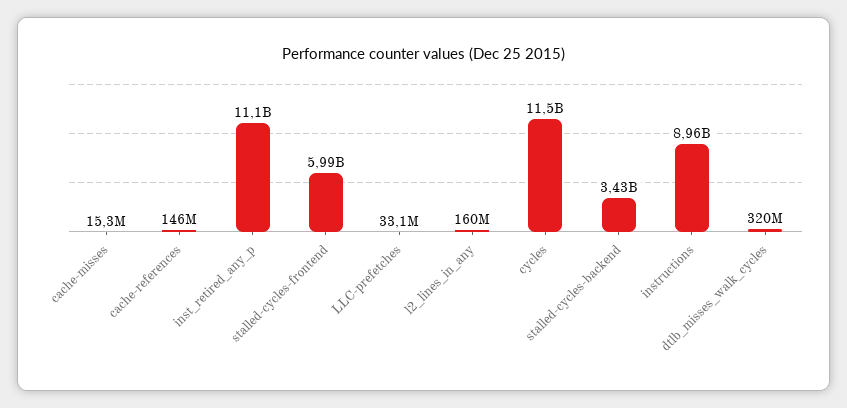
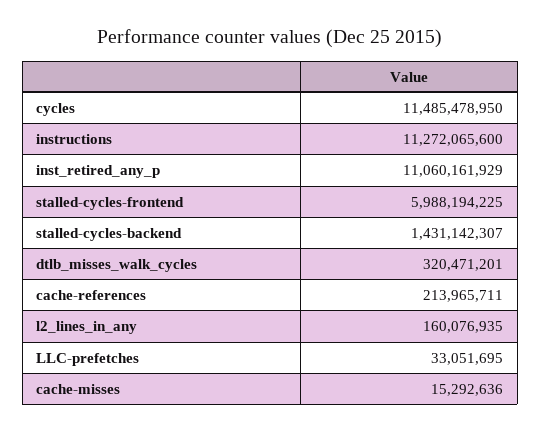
cache-references: 146000000 -> 213965711
stalled-cycles-backend: 3430000000 -> 1431142307
instructions: 8960000000 -> 11272065600

